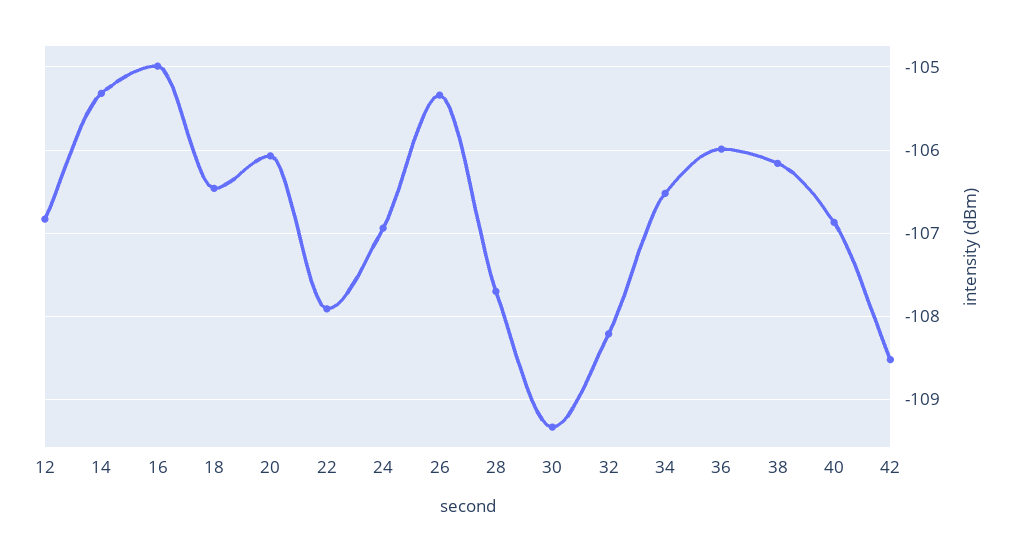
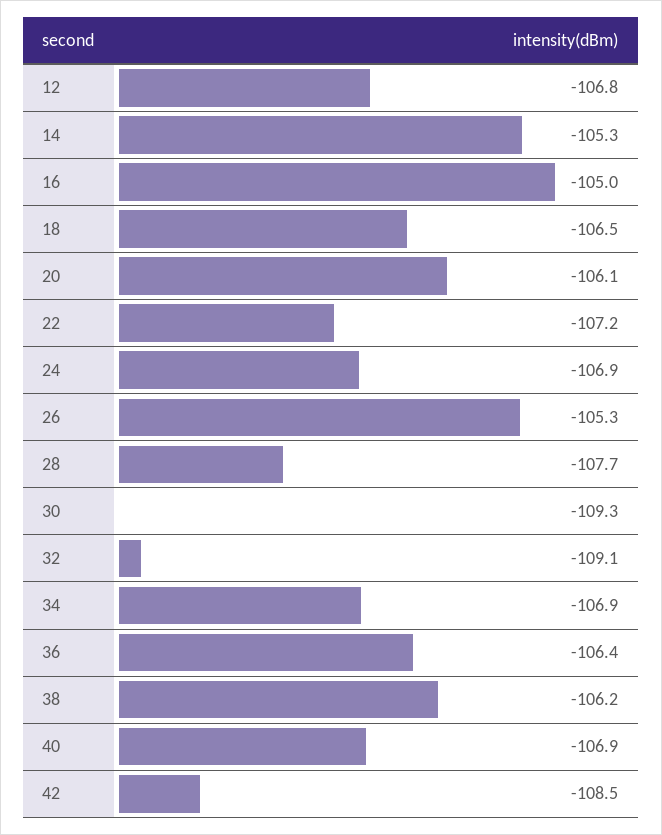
22: -107.9 -> -107.2
32: -108.2 -> -109.1
34: -106.5 -> -106.9
36: -106 -> -106.4

